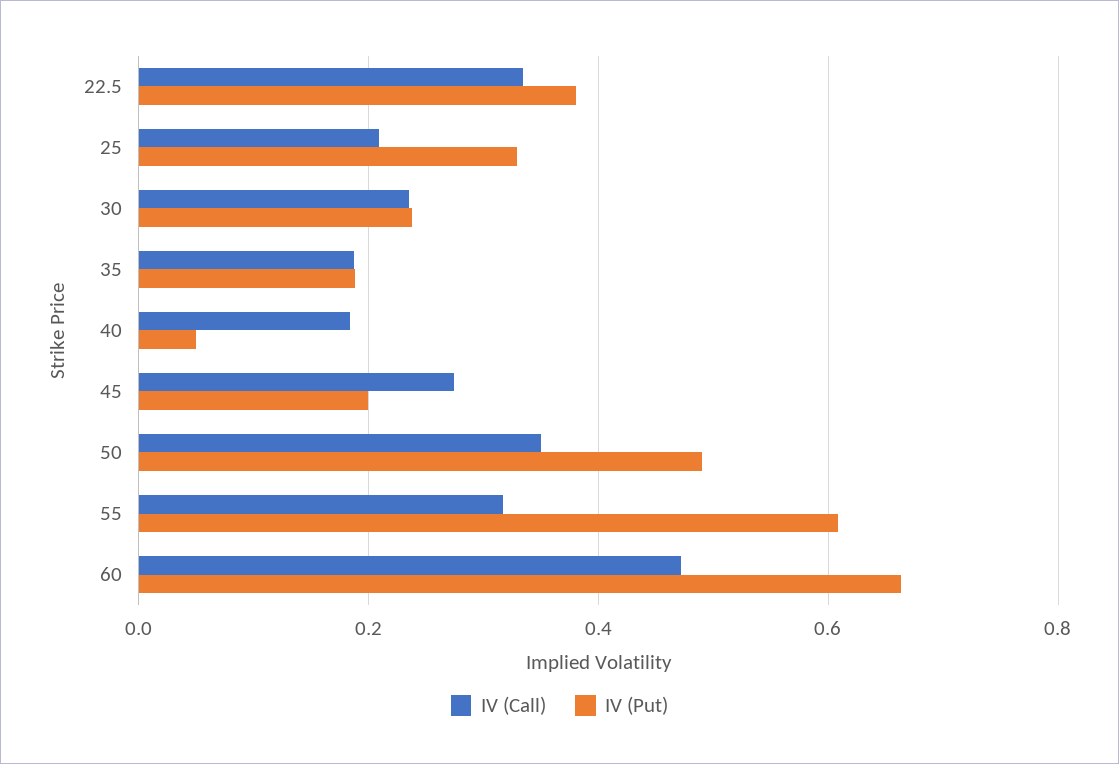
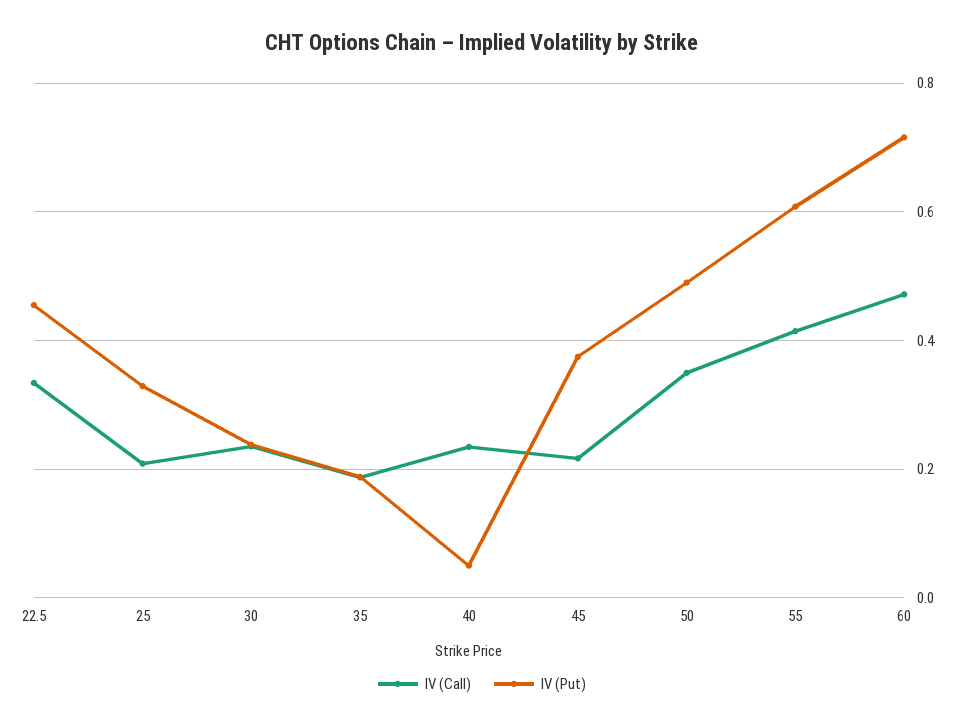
IV (Put), 22.5: 0.38 -> 0.46
IV (Call), 40: 0.18 -> 0.24
IV (Call), 45: 0.28 -> 0.22
IV (Put), 45: 0.2 -> 0.38
IV (Call), 55: 0.32 -> 0.42
IV (Put), 60: 0.66 -> 0.72

